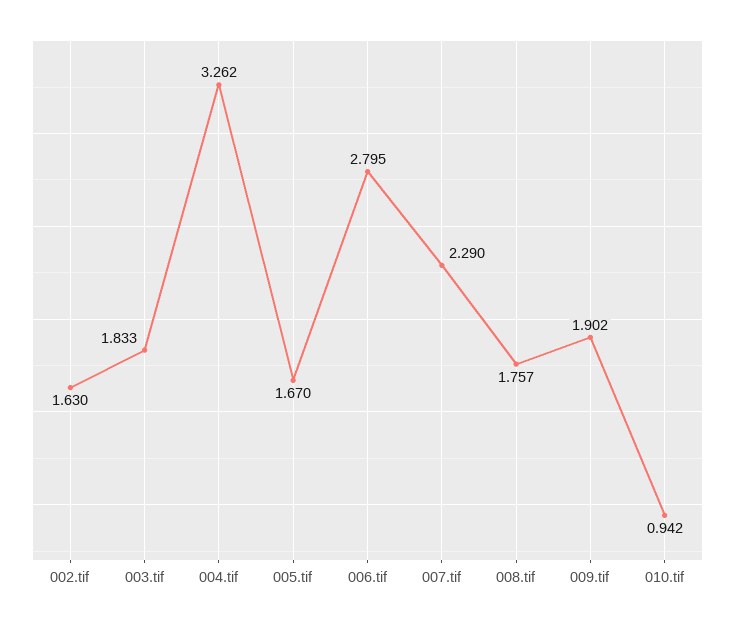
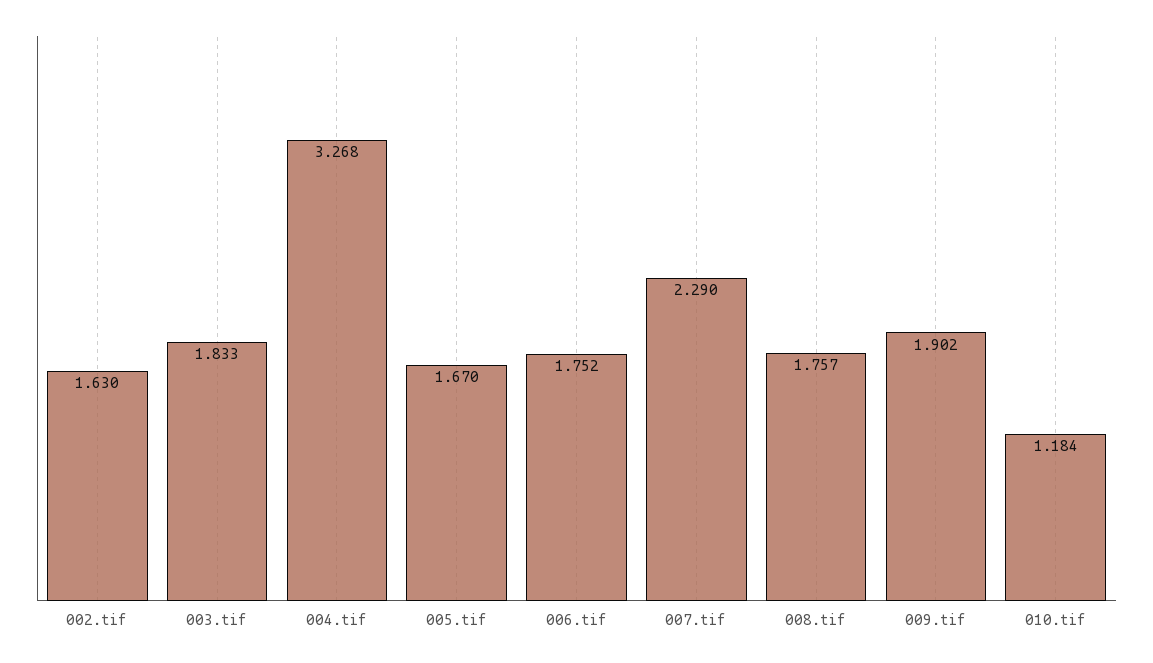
004.tif: 3.262 -> 3.268
006.tif: 2.795 -> 1.752
010.tif: 0.942 -> 1.184

